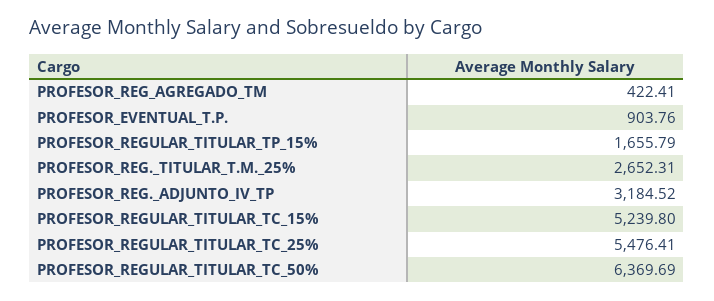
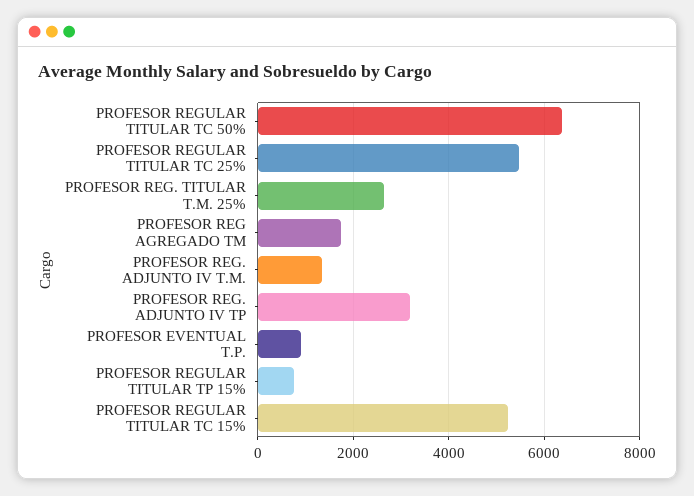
PROFESOR_REG_AGREGADO_TM: 422.41 -> 1800
PROFESOR_REGULAR_TITULAR_TP_15%: 1655.79 -> 800
PROFESOR REG. ADJUNTO IV T.M.: none -> 1400

